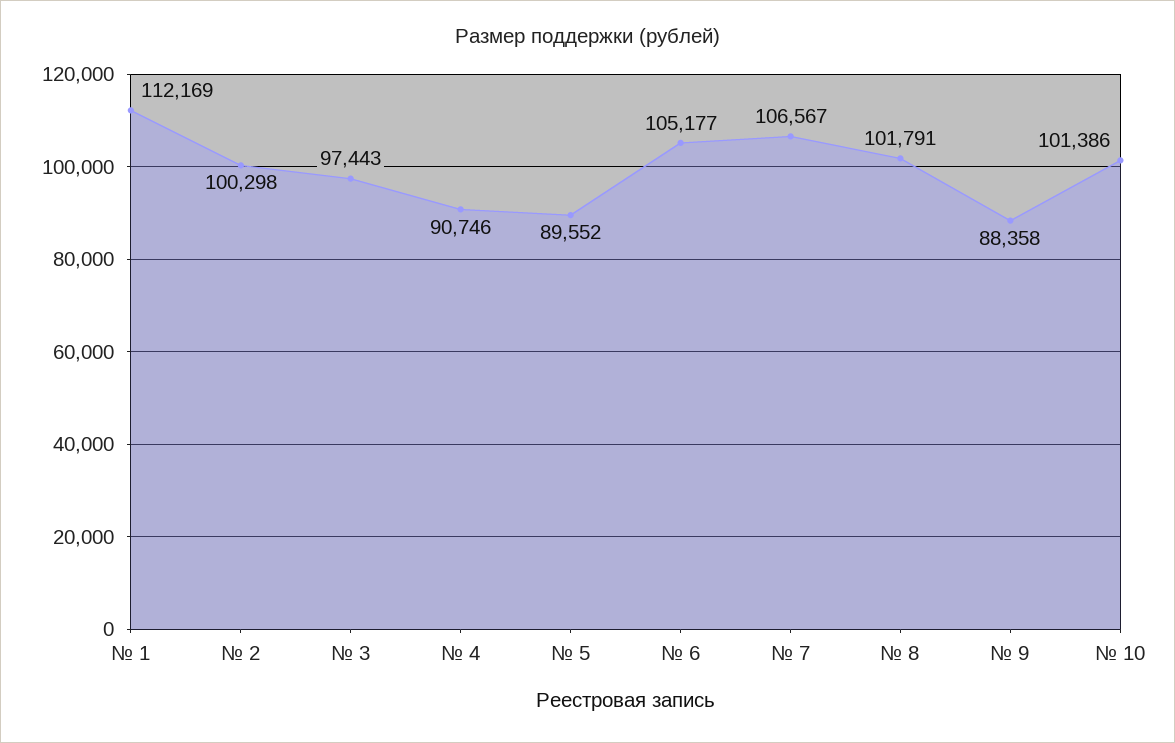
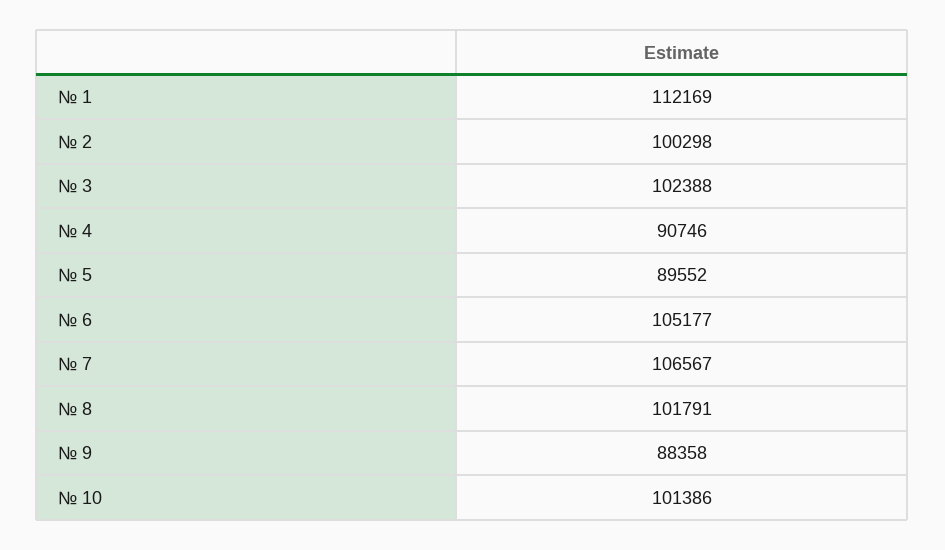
№ 3: 97443 -> 102388

